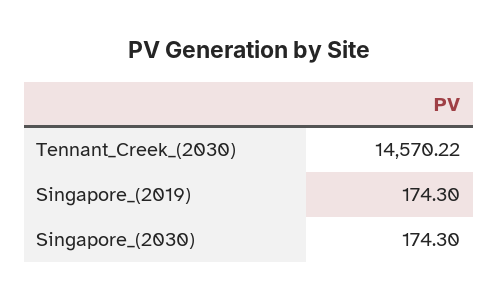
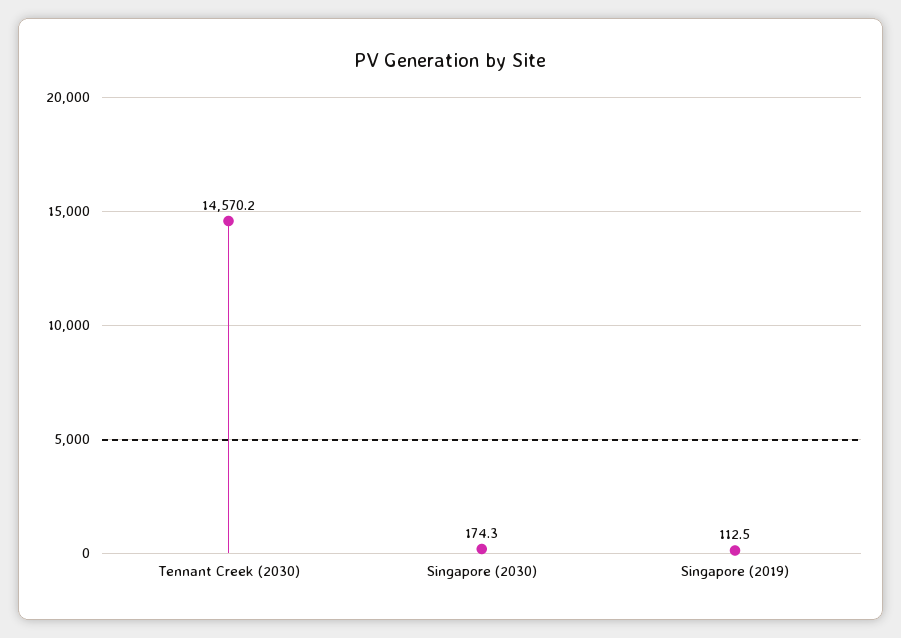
Singapore_(2019): 174.3 -> 112.5

